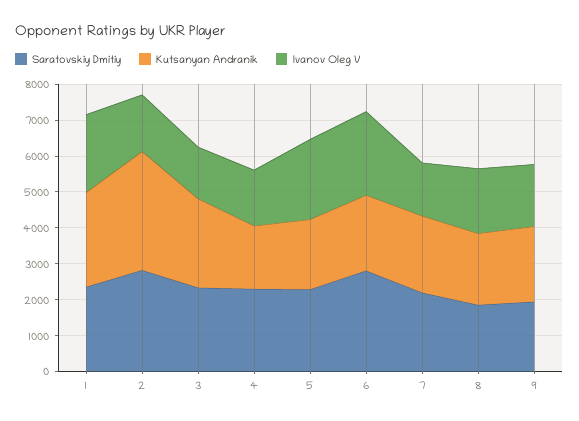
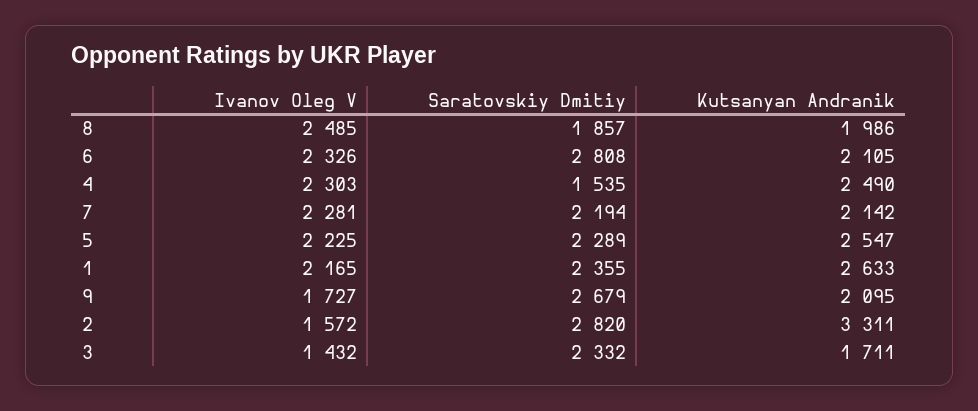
Kutsanyan Andranik, 3: 2500 -> 1711
Saratovskiy Dmitiy, 4: 2250 -> 1535
Kutsanyan Andranik, 4: 1750 -> 2490
Ivanov Oleg V, 4: 1500 -> 2303
Kutsanyan Andranik, 5: 2000 -> 2547
Ivanov Oleg V, 7: 1500 -> 2281
Ivanov Oleg V, 8: 1750 -> 2485
Saratovskiy Dmitiy, 9: 2000 -> 2679

